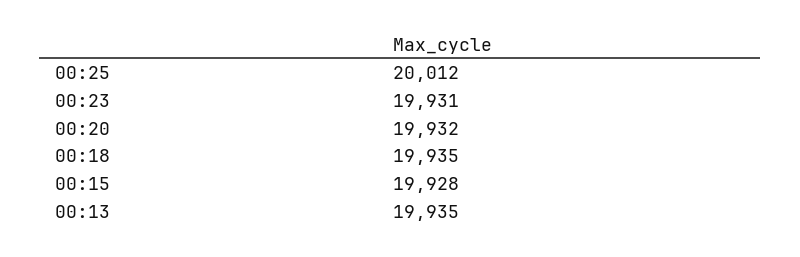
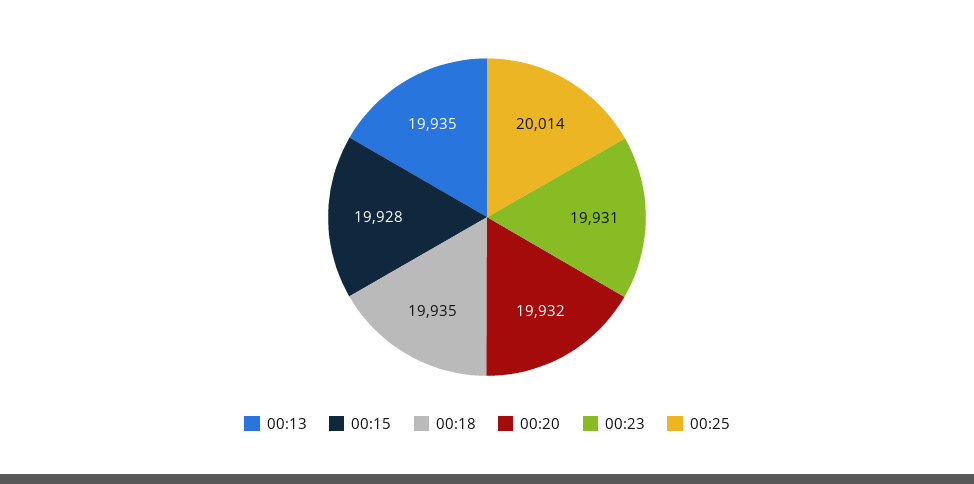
00:25: 20012 -> 20014

